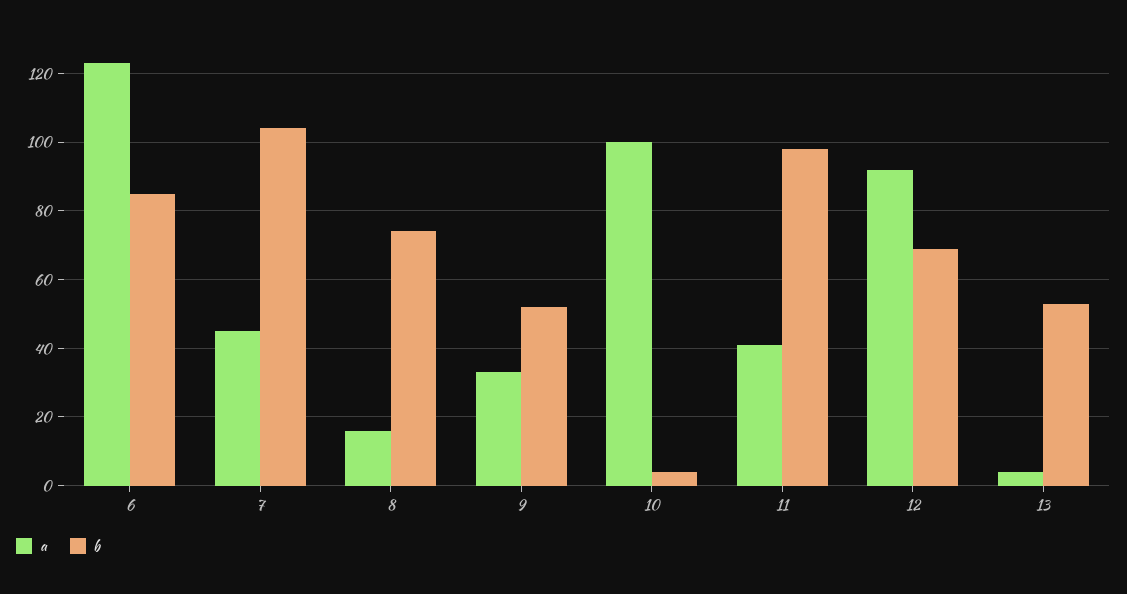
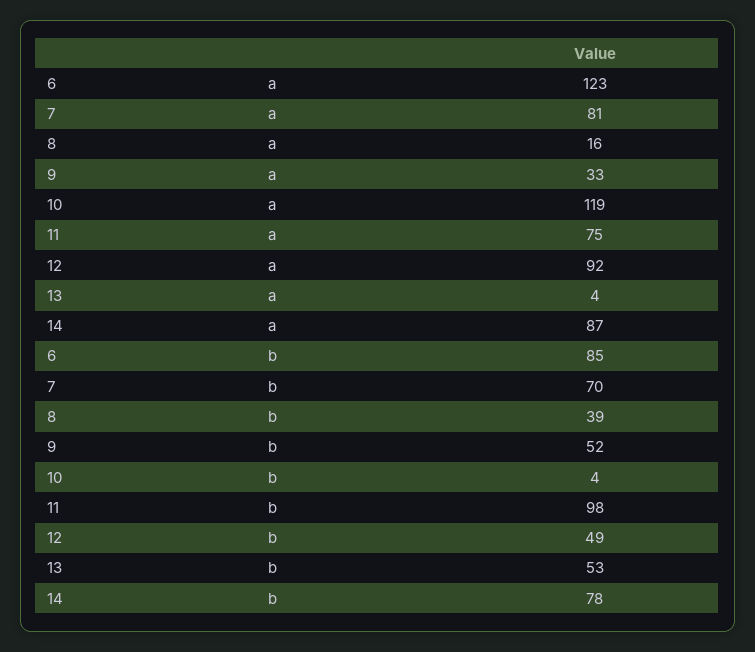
a, 7: 45 -> 81
b, 7: 105 -> 70
b, 8: 75 -> 39
a, 10: 100 -> 119
a, 11: 40 -> 75
b, 12: 70 -> 49
a, 14: none -> 87
b, 14: none -> 78

